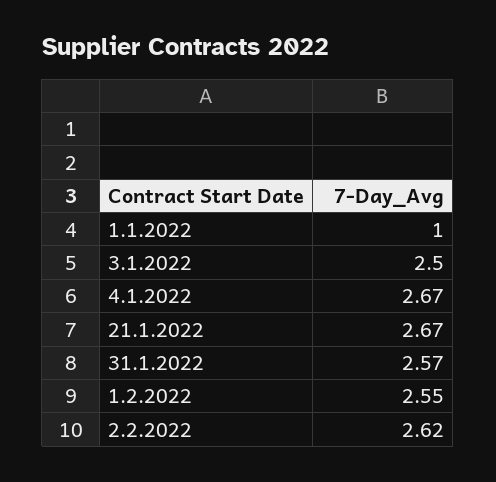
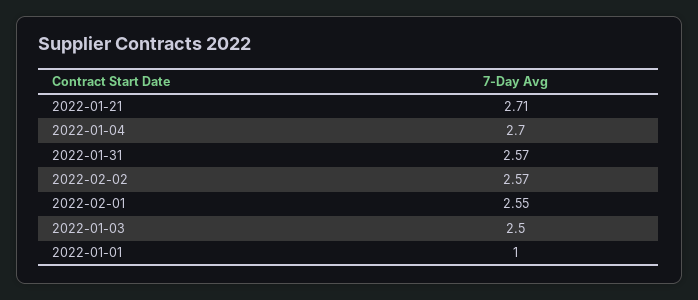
4.1.2022: 2.67 -> 2.7
21.1.2022: 2.67 -> 2.71
2.2.2022: 2.62 -> 2.57

